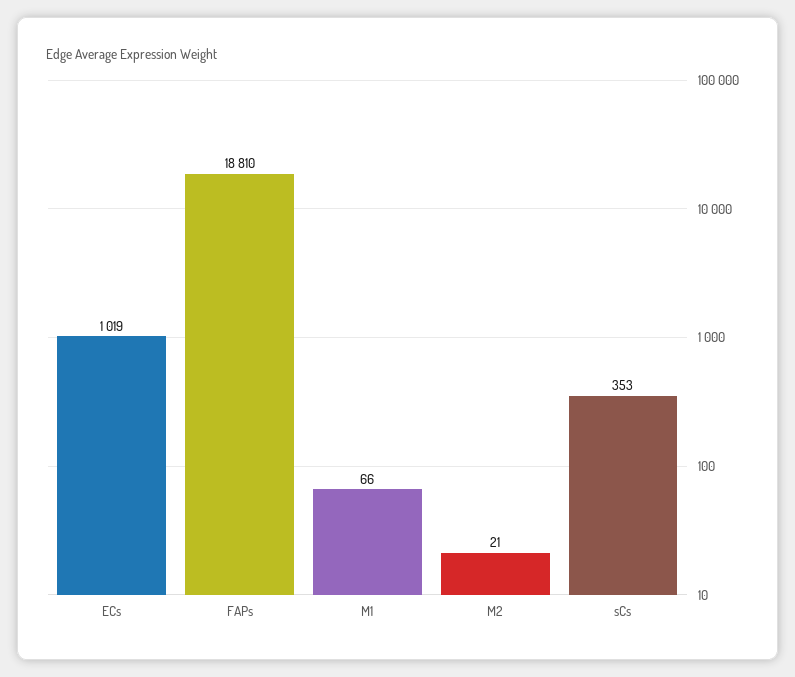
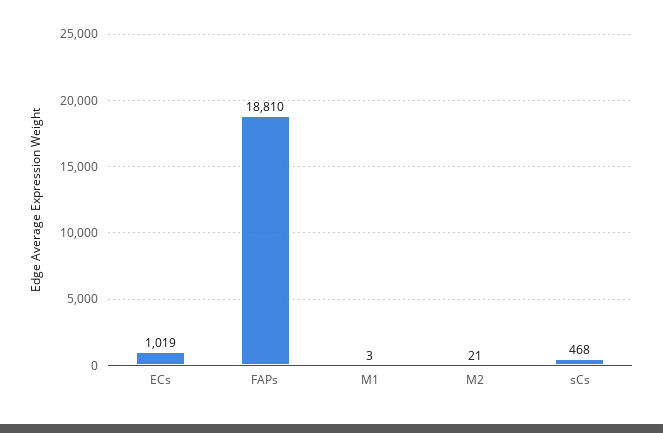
M1: 66 -> 3
sCs: 353 -> 468

